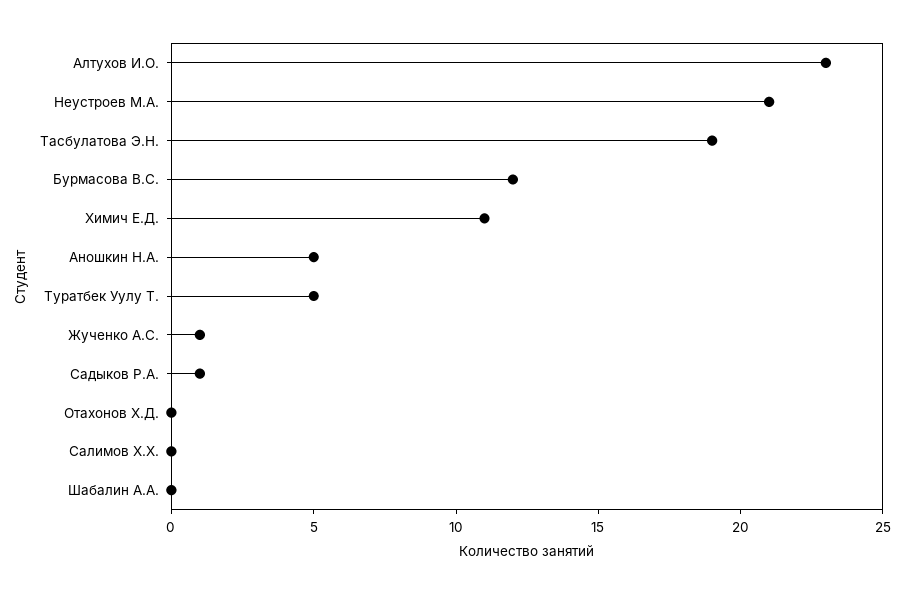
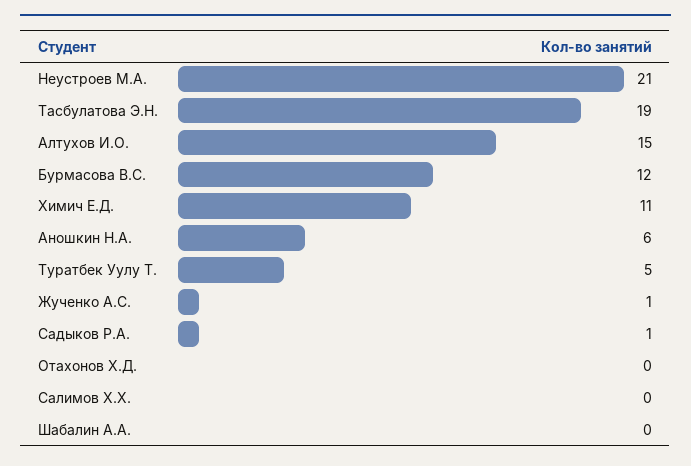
Алтухов И.О.: 23 -> 15
Аношкин Н.А.: 5 -> 6

